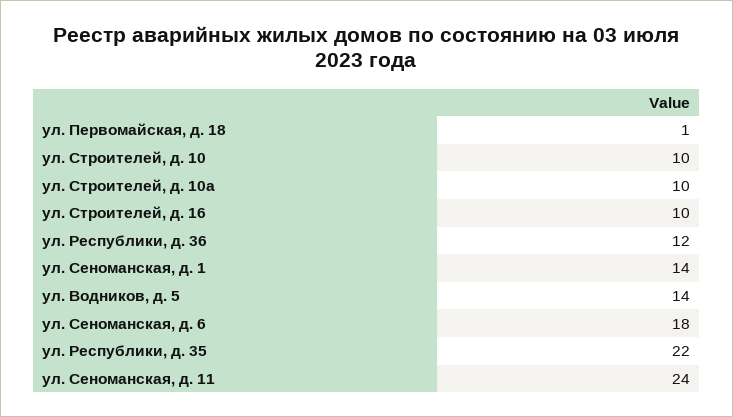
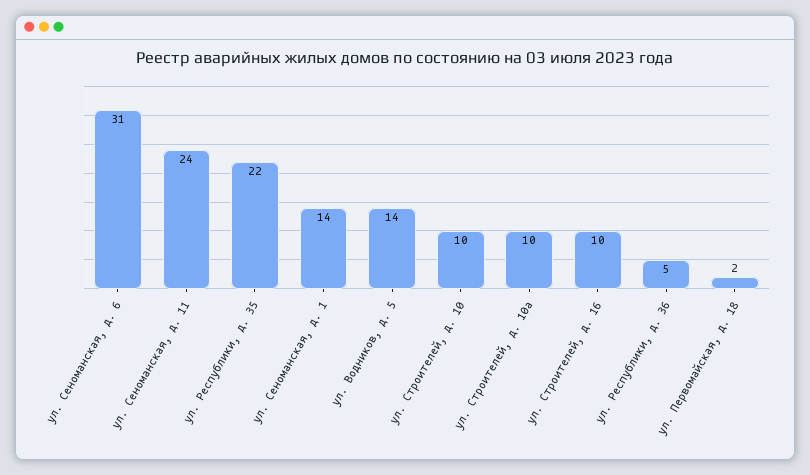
ул. Первомайская, д. 18: 1 -> 2
ул. Республики, д. 36: 12 -> 5
ул. Сеноманская, д. 6: 18 -> 31

